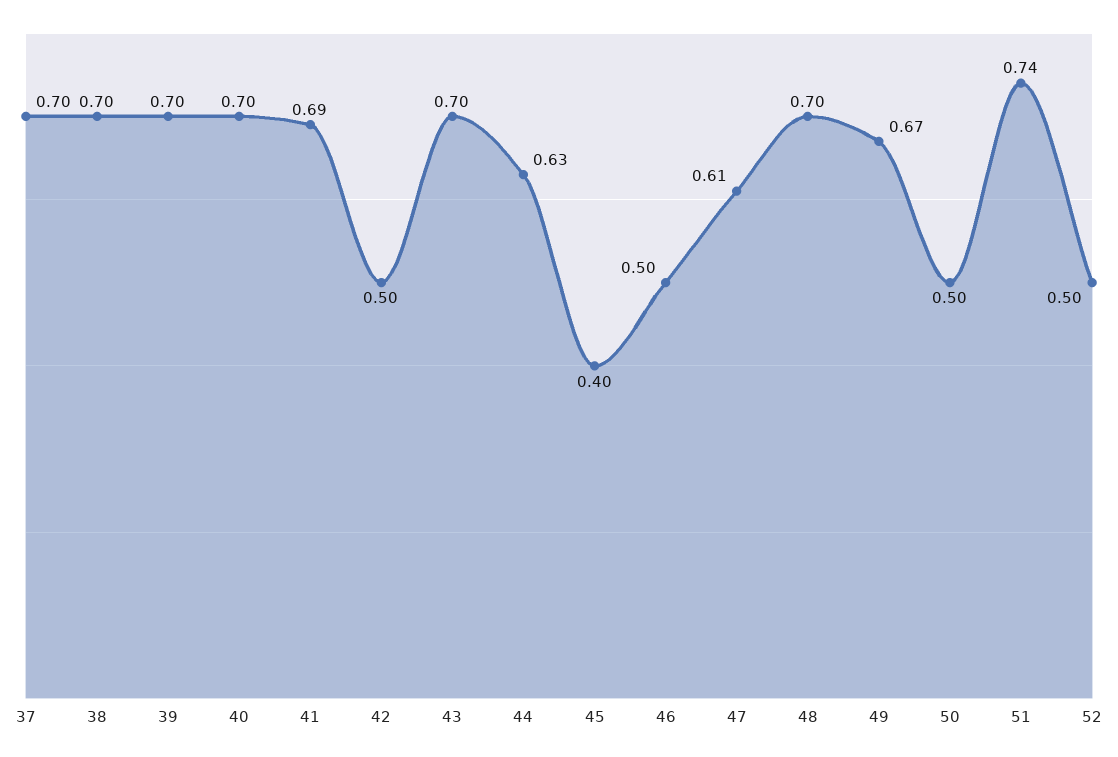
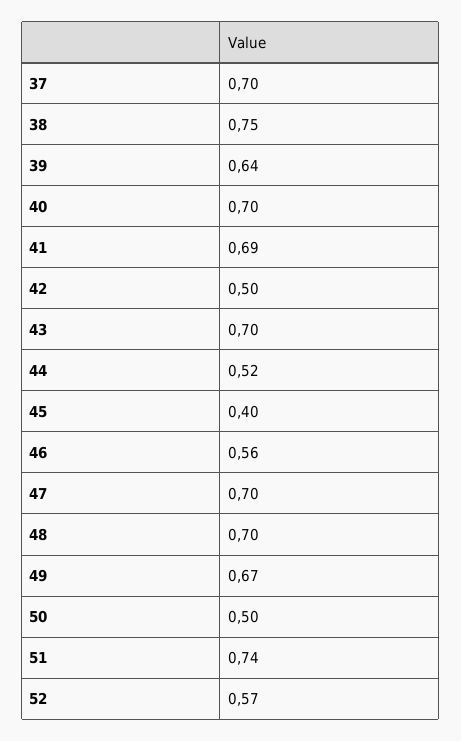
38: 0.7 -> 0.75
39: 0.7 -> 0.64
44: 0.63 -> 0.52
46: 0.5 -> 0.56
47: 0.61 -> 0.7
52: 0.5 -> 0.57

